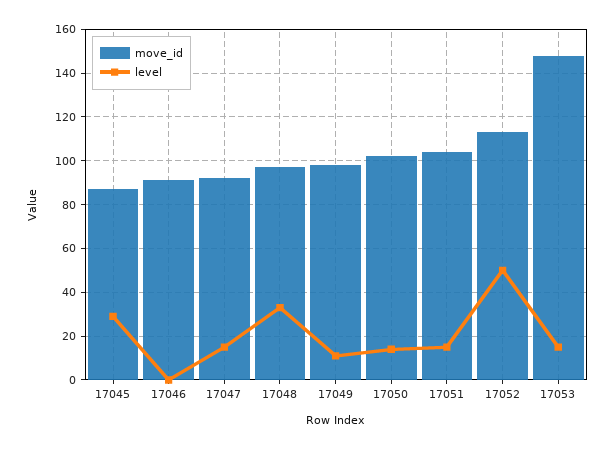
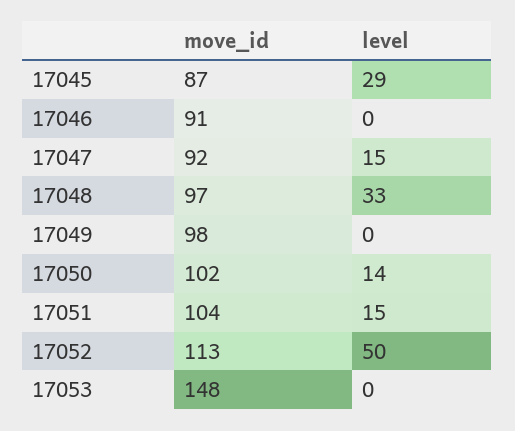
level, 17049: 10 -> 0
level, 17053: 15 -> 0

